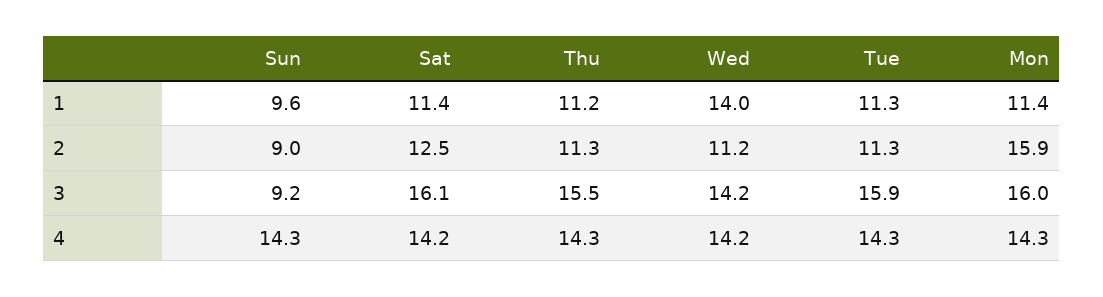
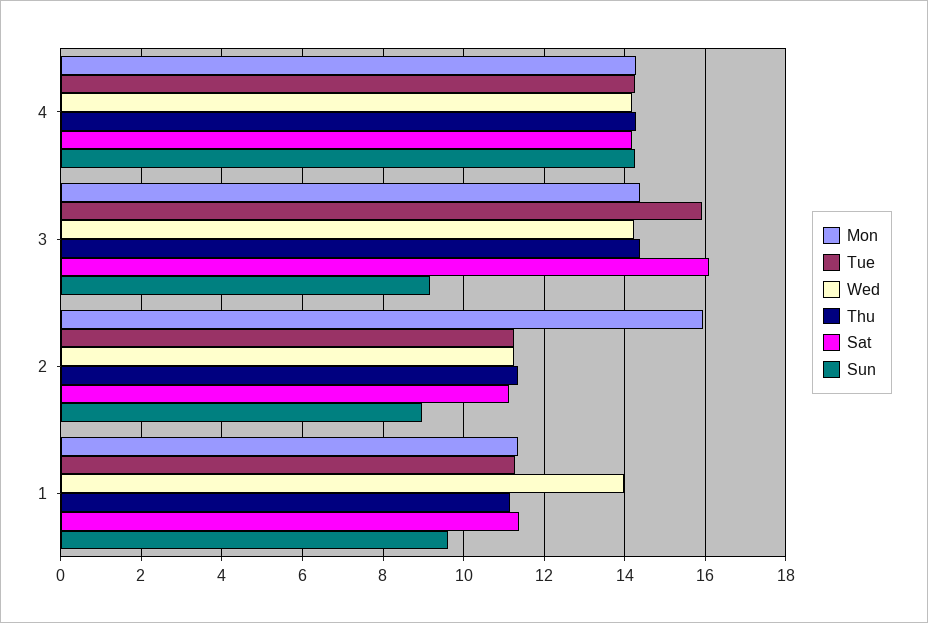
Sat, 2: 12.5 -> 11.2
Thu, 3: 15.5 -> 14.4
Mon, 3: 16 -> 14.4

